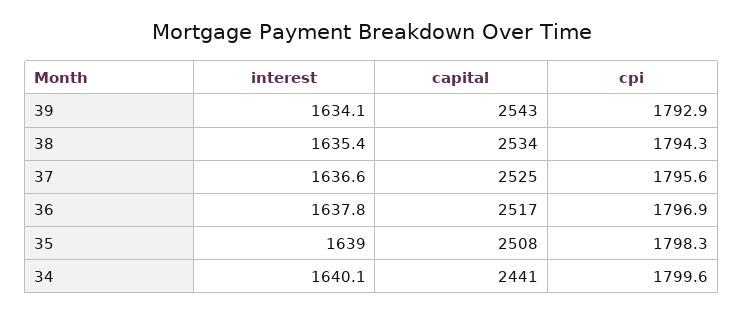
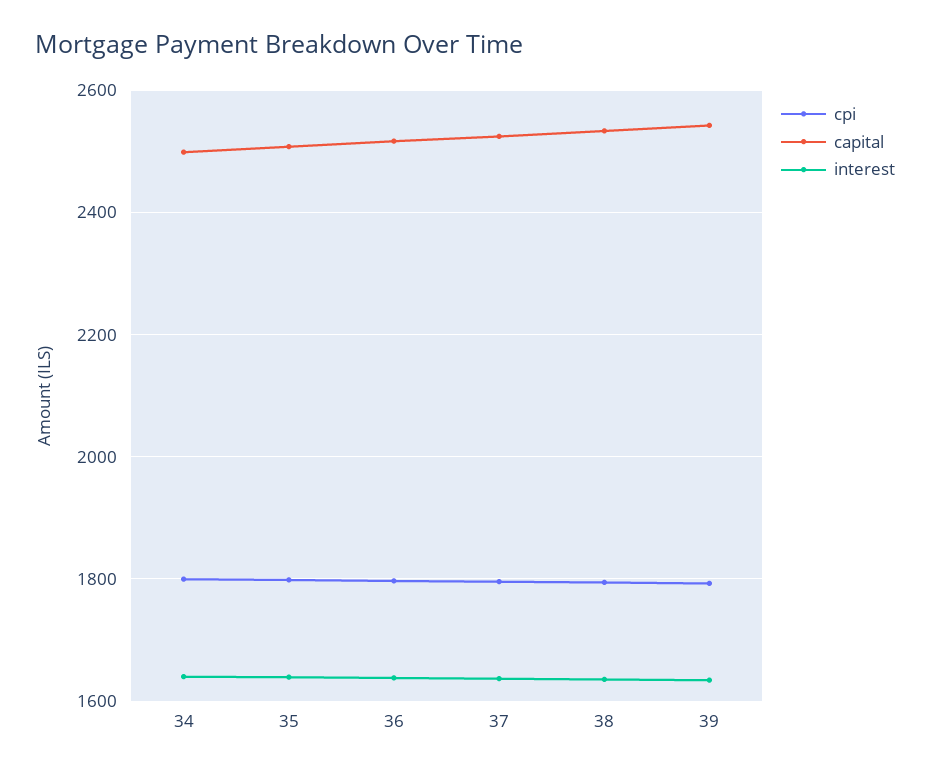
capital, 34: 2441 -> 2500

